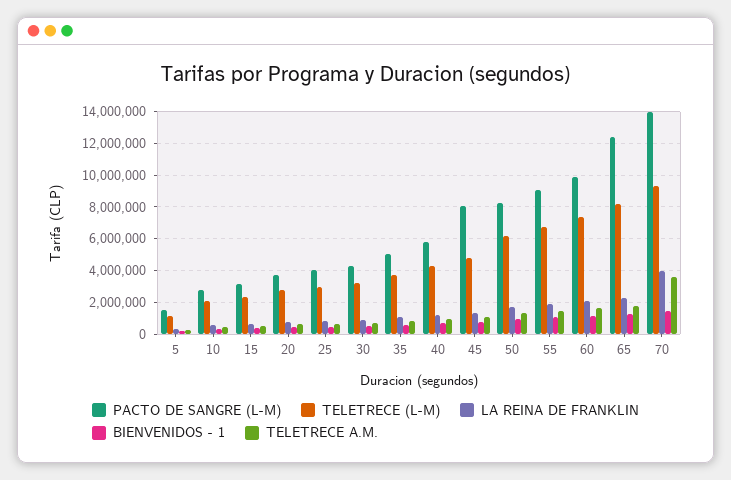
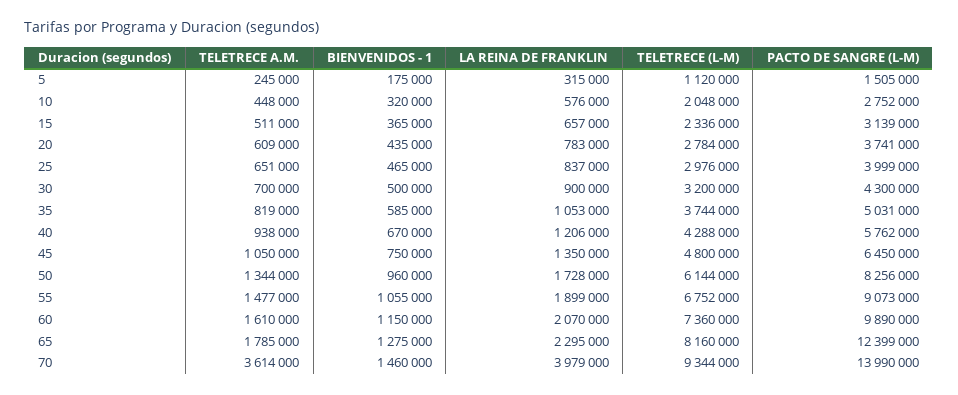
PACTO DE SANGRE (L-M), 45: 8000000 -> 6450000

